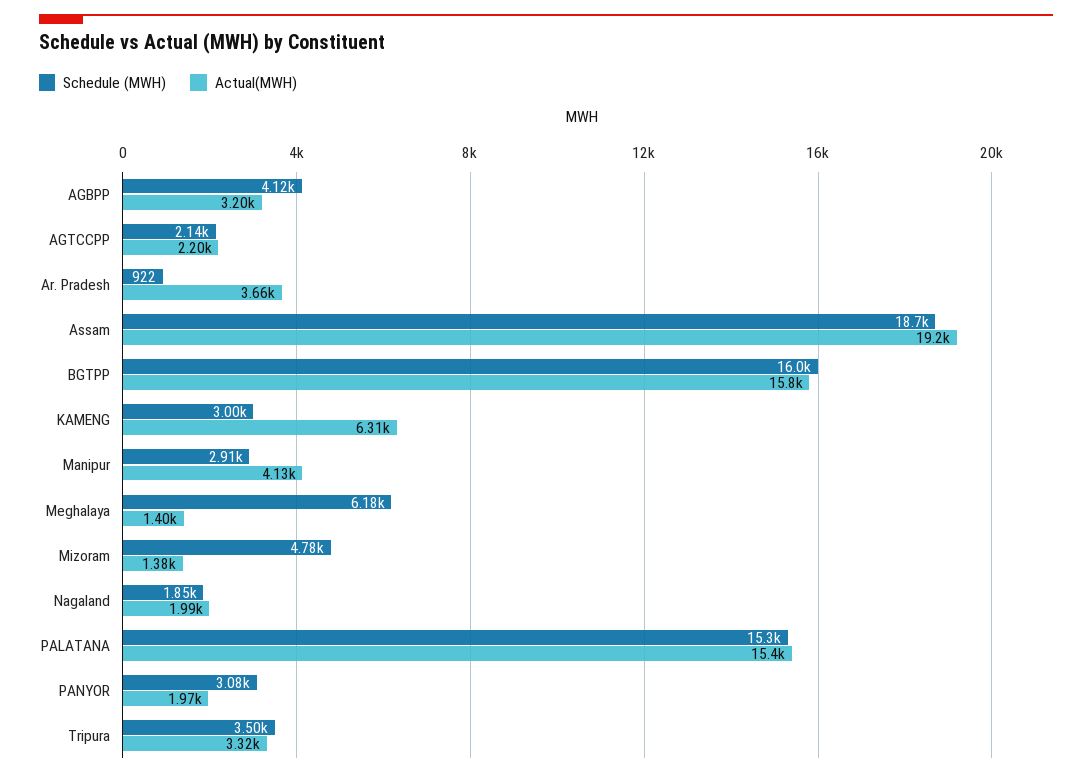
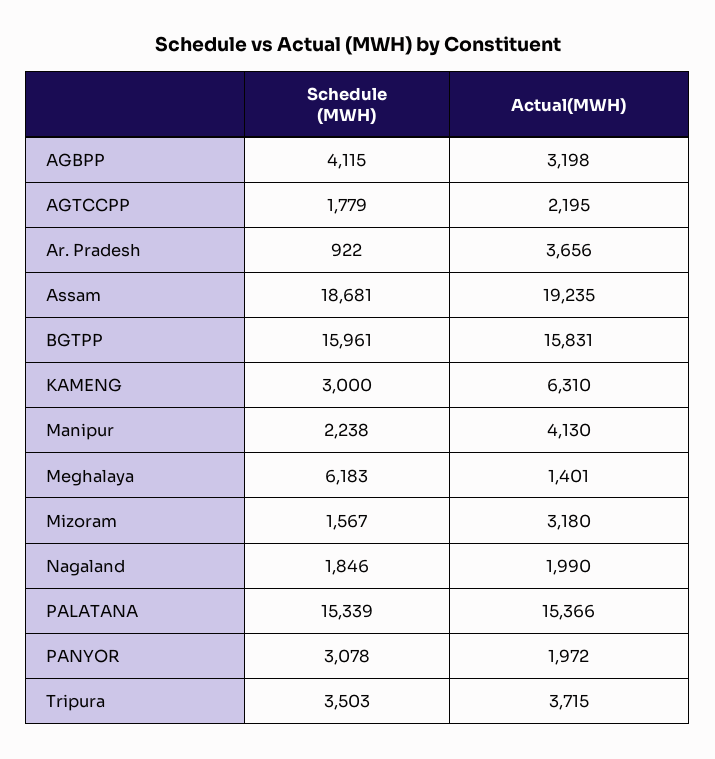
Schedule (MWH), AGTCCPP: 2140 -> 1779
Schedule (MWH), Manipur: 2910 -> 2238
Schedule (MWH), Mizoram: 4780 -> 1567
Actual(MWH), Mizoram: 1380 -> 3180
Actual(MWH), Tripura: 3320 -> 3715

